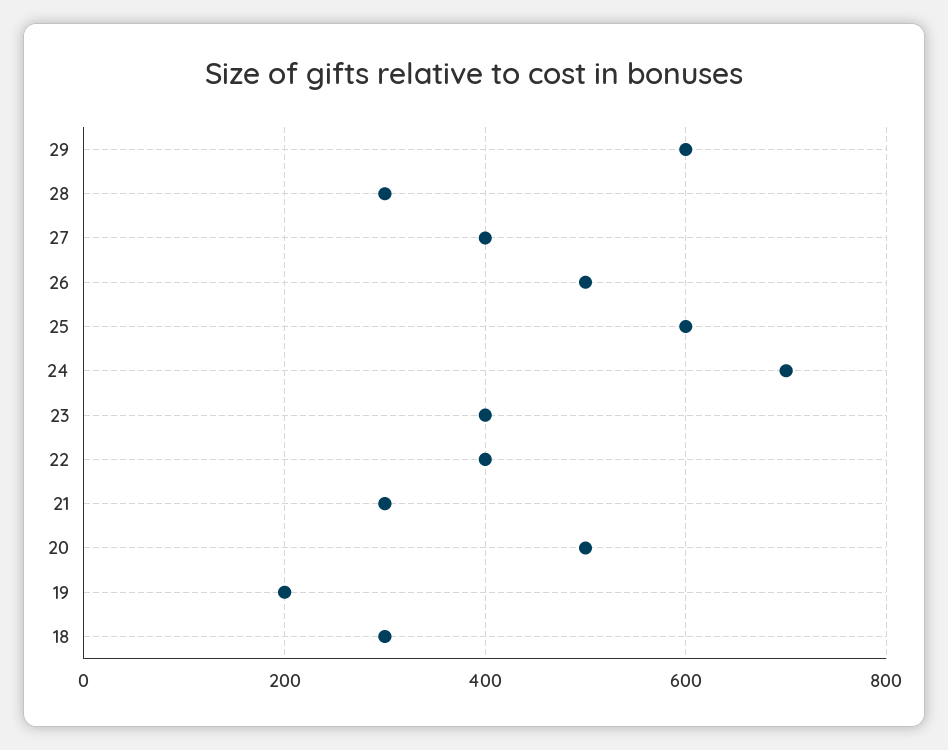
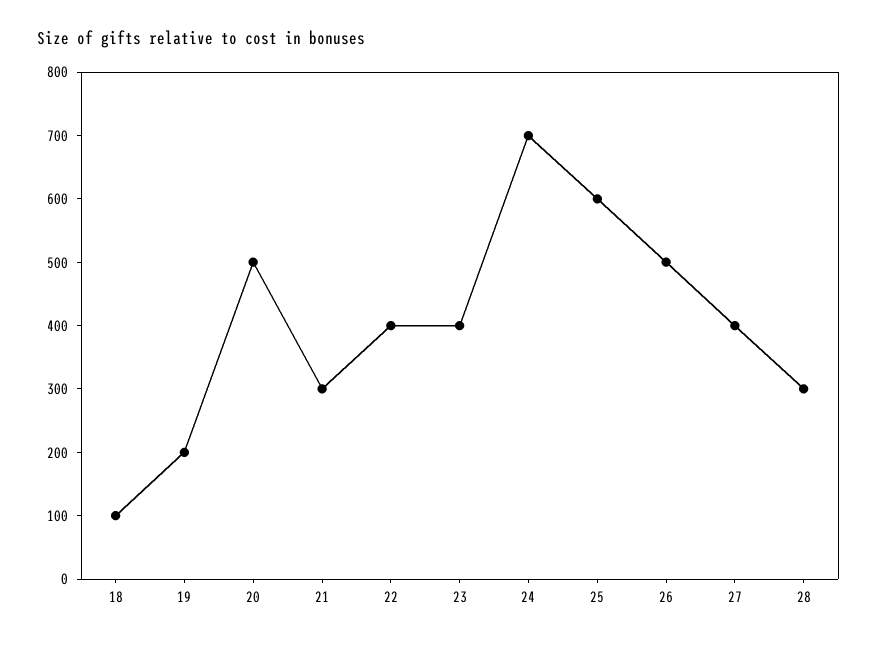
29: 600 -> none
18: 300 -> 100

